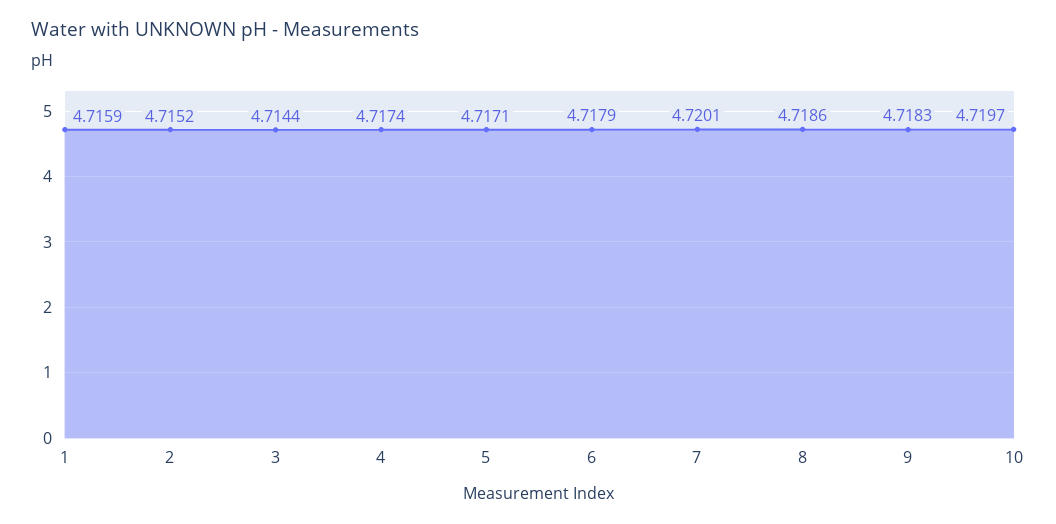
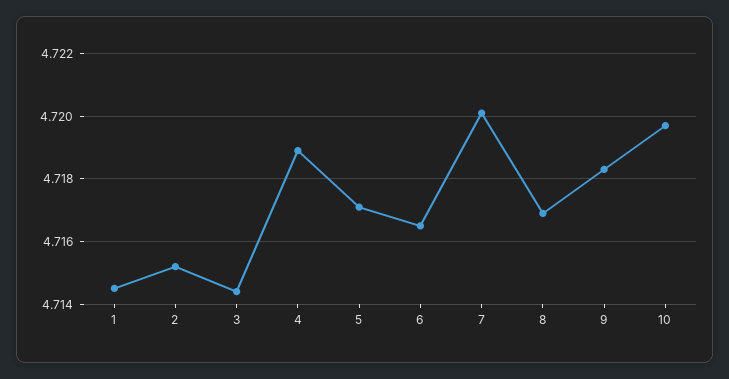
1: 4.7159 -> 4.7145
4: 4.7174 -> 4.719
6: 4.7179 -> 4.7165
8: 4.7186 -> 4.717

